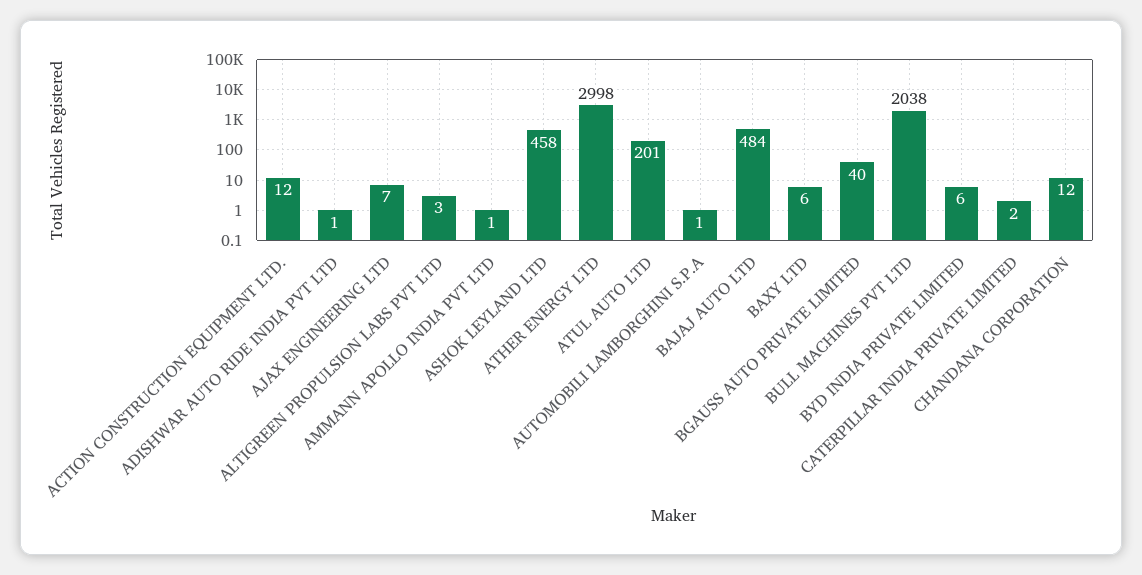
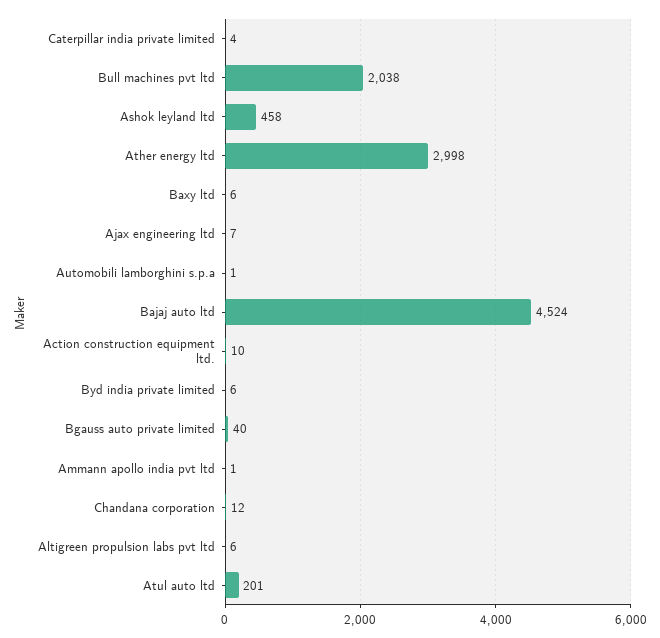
ACTION CONSTRUCTION EQUIPMENT LTD.: 12 -> 10
ADISHWAR AUTO RIDE INDIA PVT LTD: 1 -> none
ALTIGREEN PROPULSION LABS PVT LTD: 3 -> 6
BAJAJ AUTO LTD: 484 -> 4524
CATERPILLAR INDIA PRIVATE LIMITED: 2 -> 4

